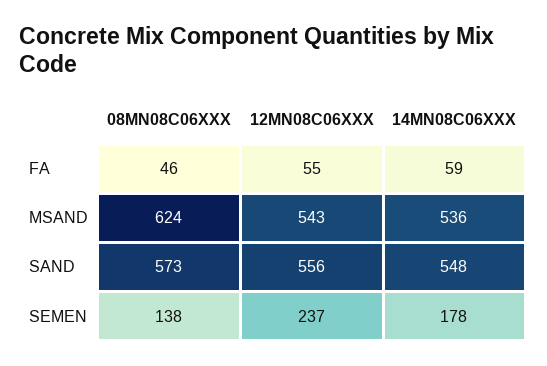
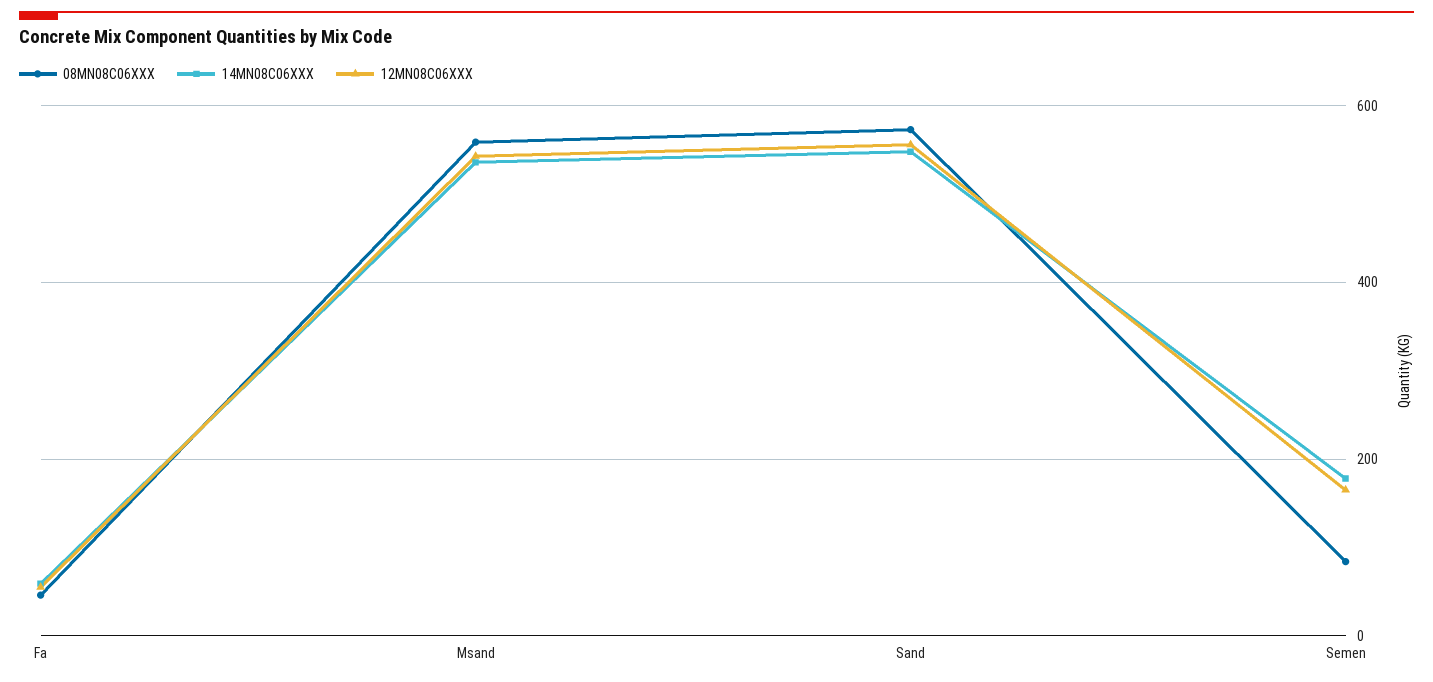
08MN08C06XXX, MSAND: 624 -> 560
08MN08C06XXX, SEMEN: 138 -> 80
12MN08C06XXX, SEMEN: 237 -> 160

